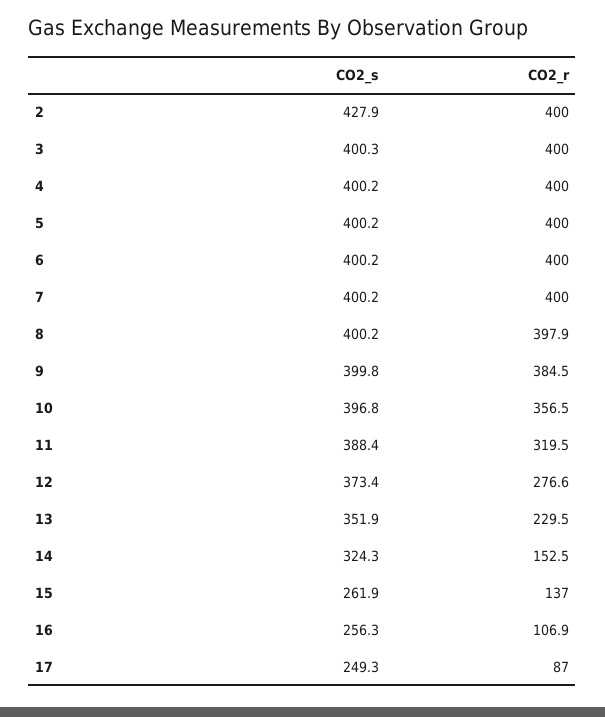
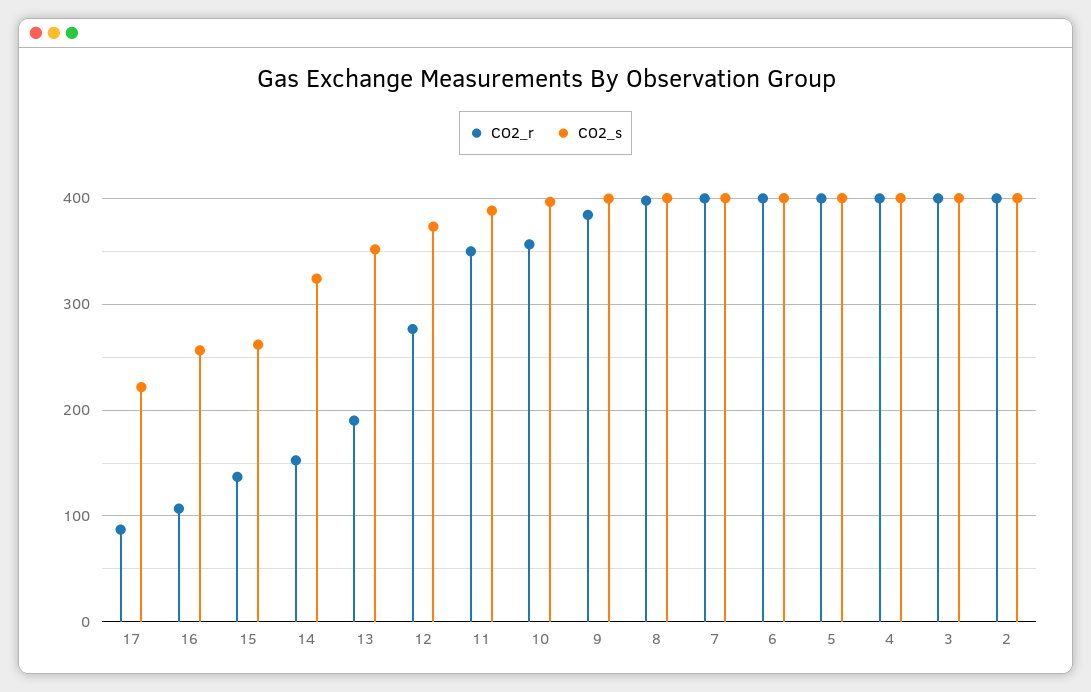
CO2_s, 2: 427.9 -> 400
CO2_r, 11: 319.5 -> 350
CO2_r, 13: 229.5 -> 190
CO2_s, 17: 249.3 -> 220

